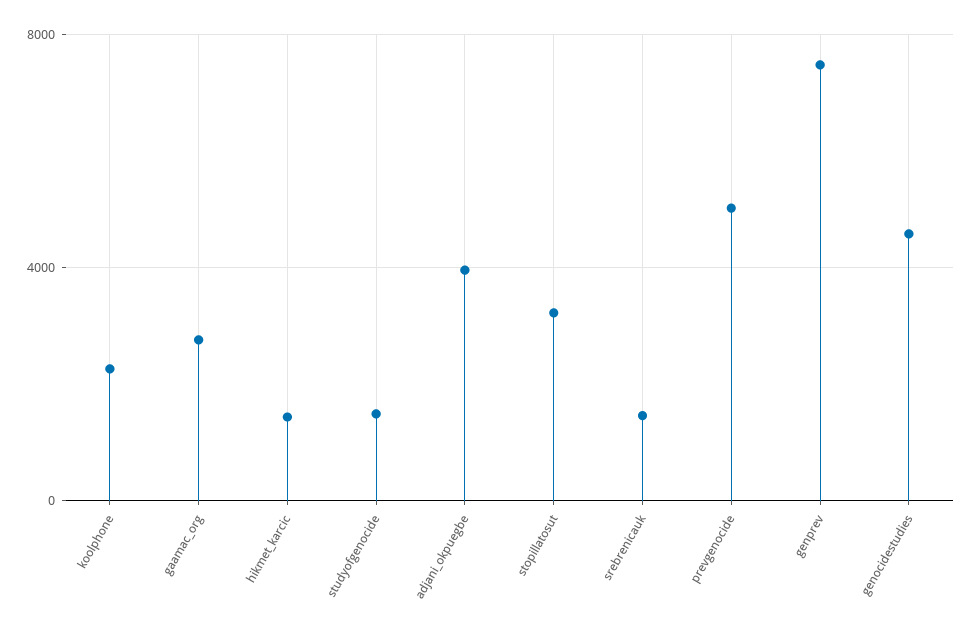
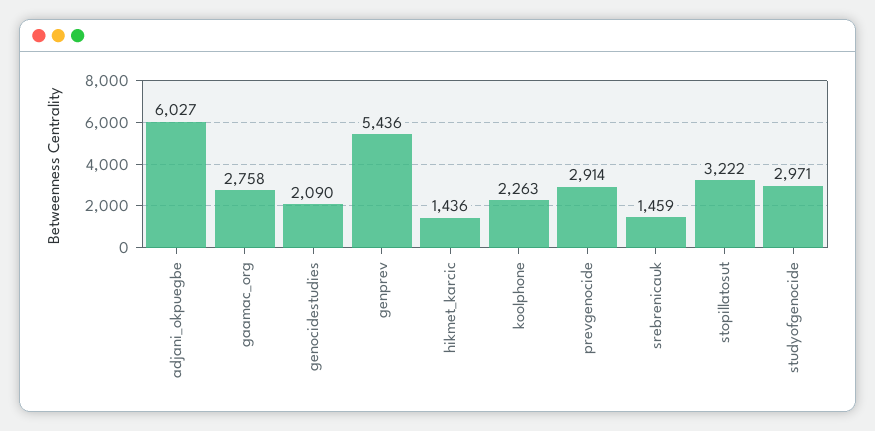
studyofgenocide: 1500 -> 2971
adjani_okpuegbe: 4000 -> 6027
prevgenocide: 5000 -> 2914
genprev: 7500 -> 5436
genocidestudies: 4500 -> 2090

